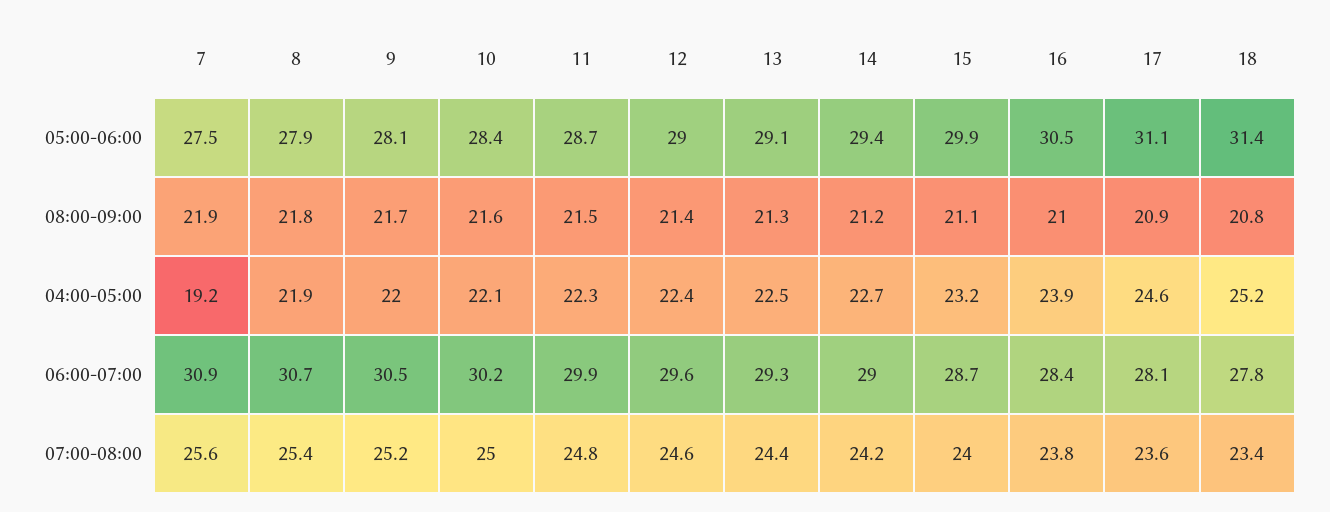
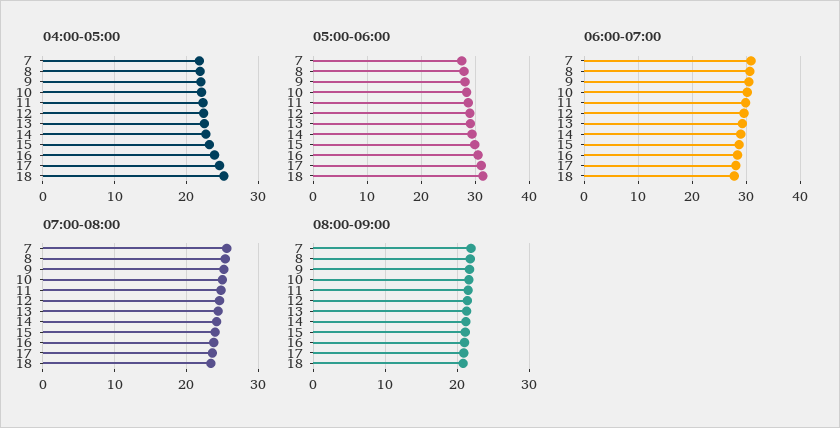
04:00-05:00, 7: 19.2 -> 22

